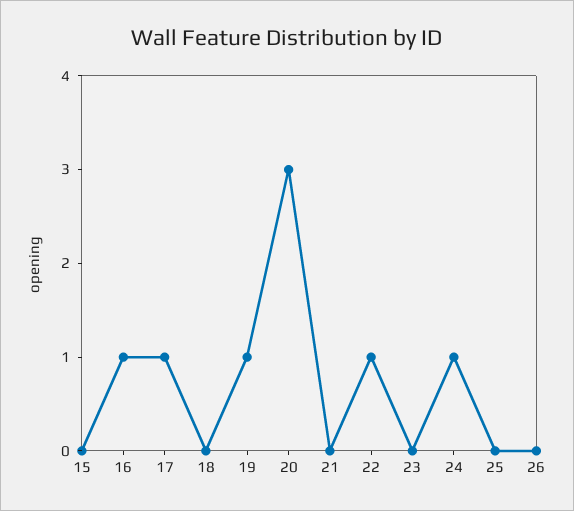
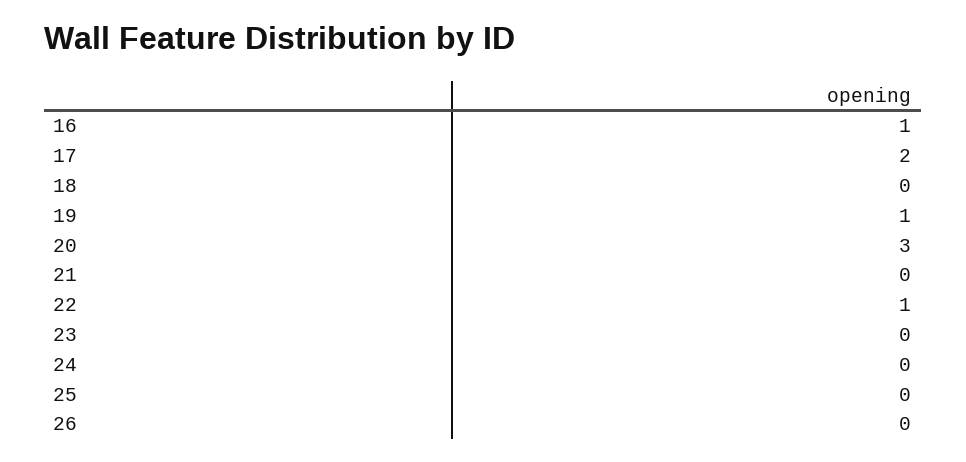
15: 0 -> none
17: 1 -> 2
24: 1 -> 0

